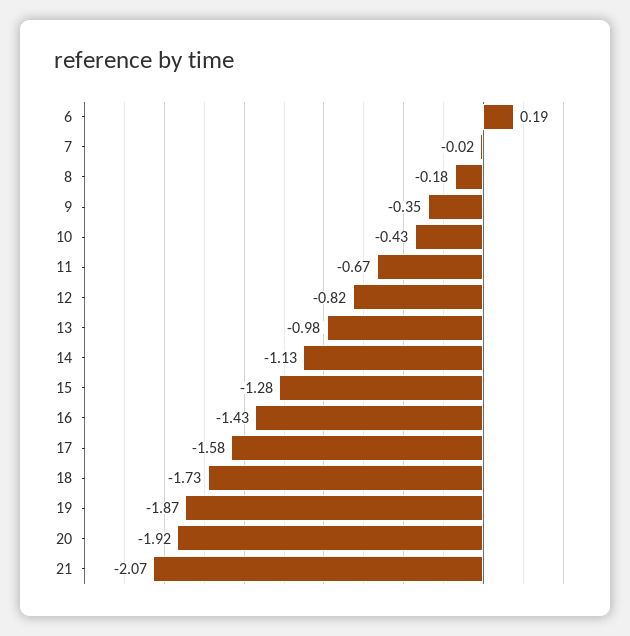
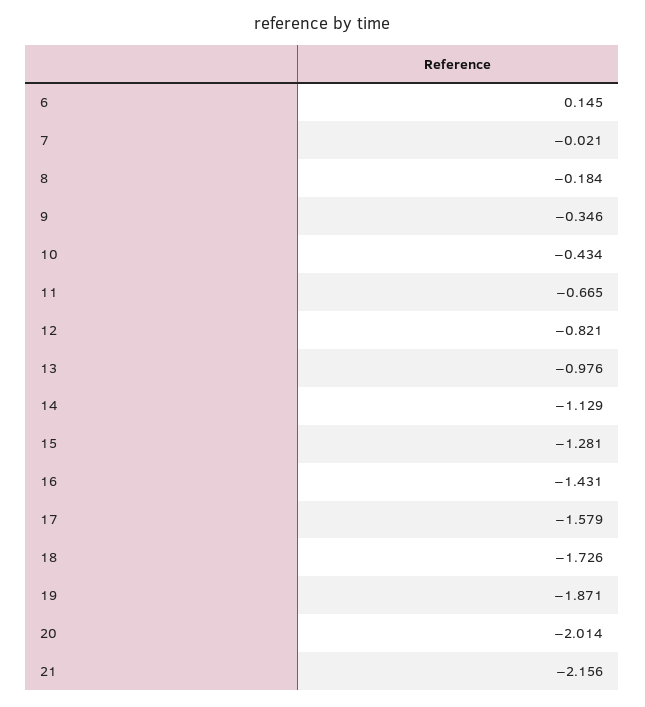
6: 0.19 -> 0.145
20: -1.92 -> -2.014
21: -2.07 -> -2.156

